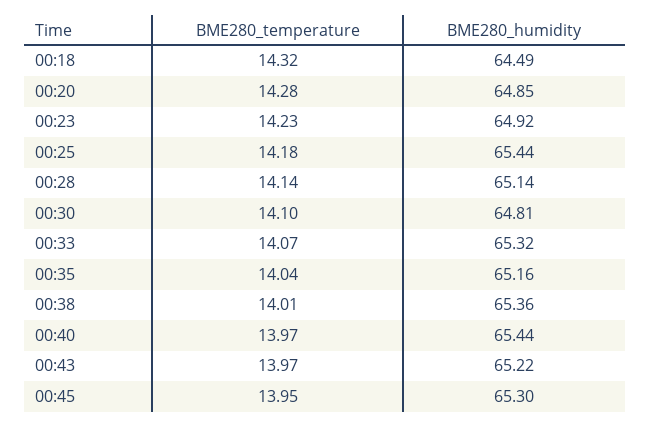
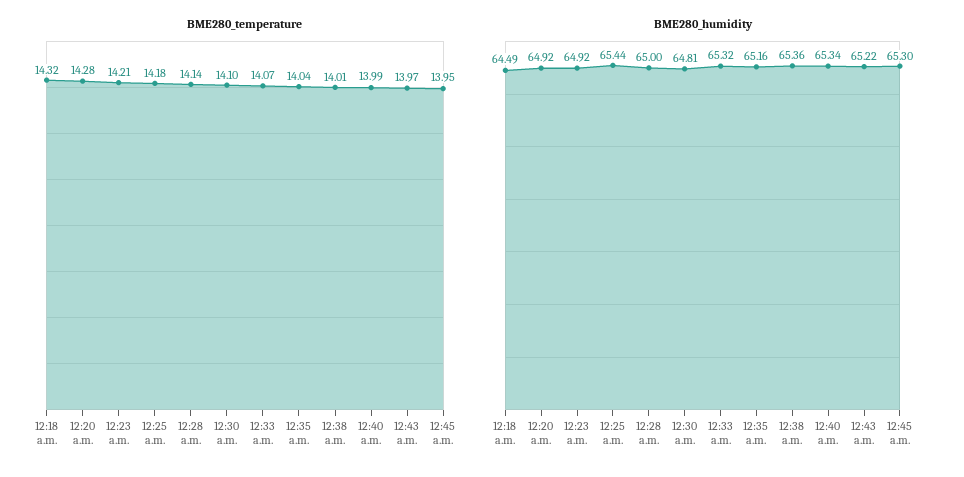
BME280_humidity, 00:20: 64.85 -> 64.92
BME280_temperature, 00:23: 14.23 -> 14.21
BME280_humidity, 00:28: 65.14 -> 65
BME280_temperature, 00:40: 13.97 -> 13.99
BME280_humidity, 00:40: 65.44 -> 65.34

